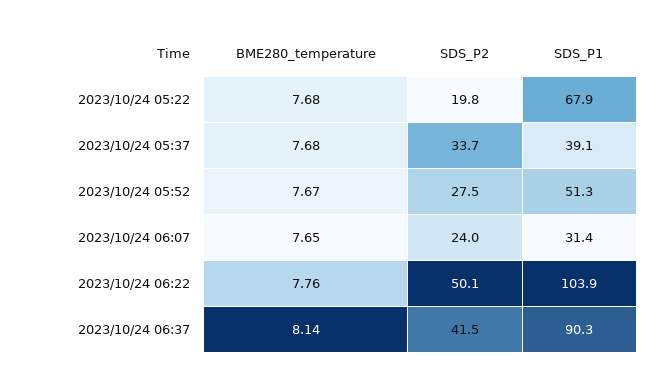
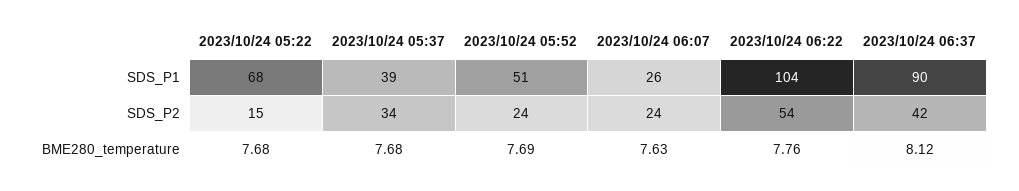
SDS_P2, 2023/10/24 05:22: 19.8 -> 15
BME280_temperature, 2023/10/24 05:52: 7.67 -> 7.69
SDS_P2, 2023/10/24 05:52: 27.5 -> 24
BME280_temperature, 2023/10/24 06:07: 7.65 -> 7.63
SDS_P1, 2023/10/24 06:07: 31.4 -> 26
SDS_P2, 2023/10/24 06:22: 50.1 -> 54
BME280_temperature, 2023/10/24 06:37: 8.14 -> 8.12

